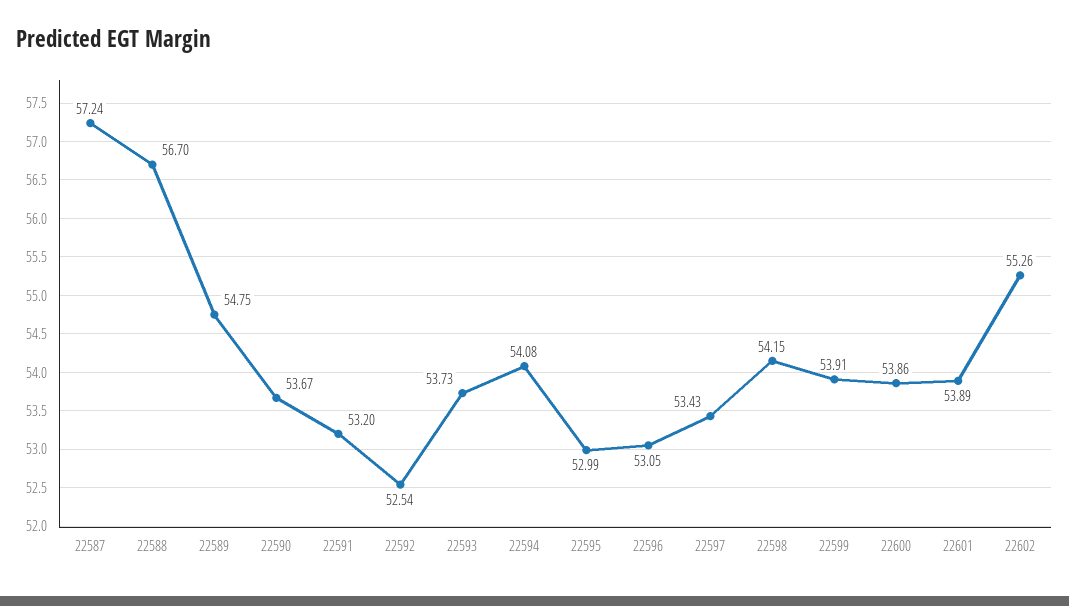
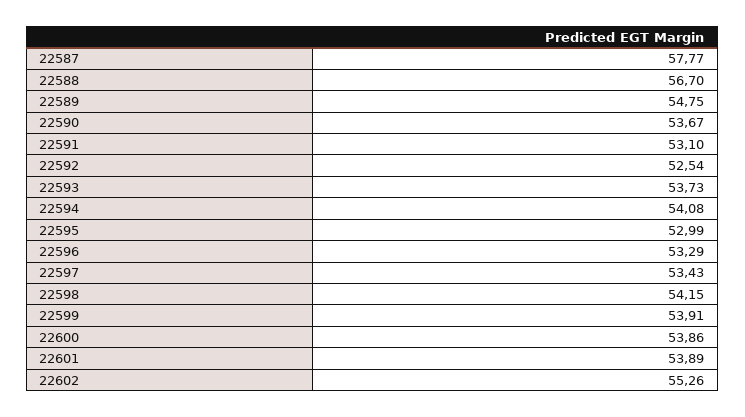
22587: 57.24 -> 57.77
22591: 53.2 -> 53.1
22596: 53.05 -> 53.29

